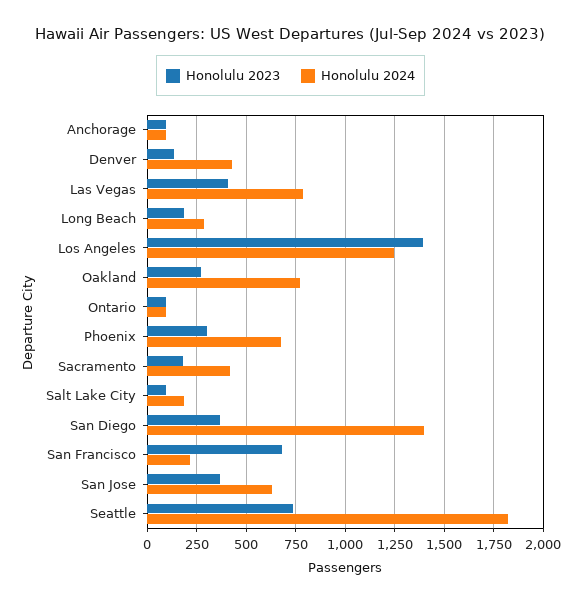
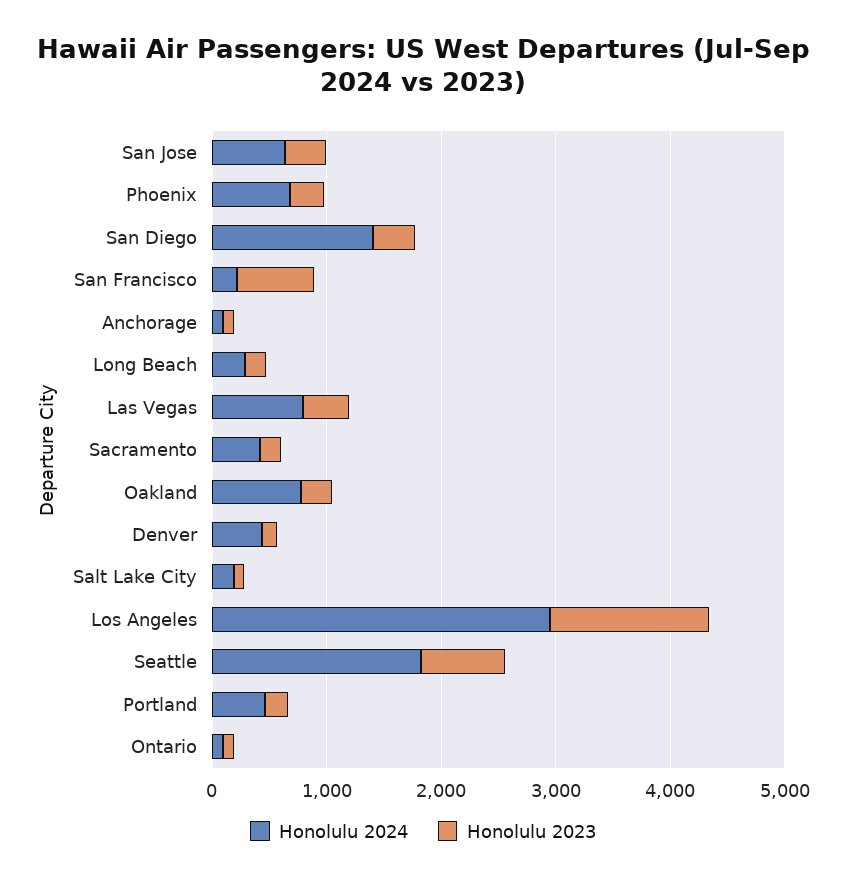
Honolulu 2024, Los Angeles: 1250 -> 3000
Honolulu 2024, Portland: none -> 400
Honolulu 2023, Portland: none -> 200

